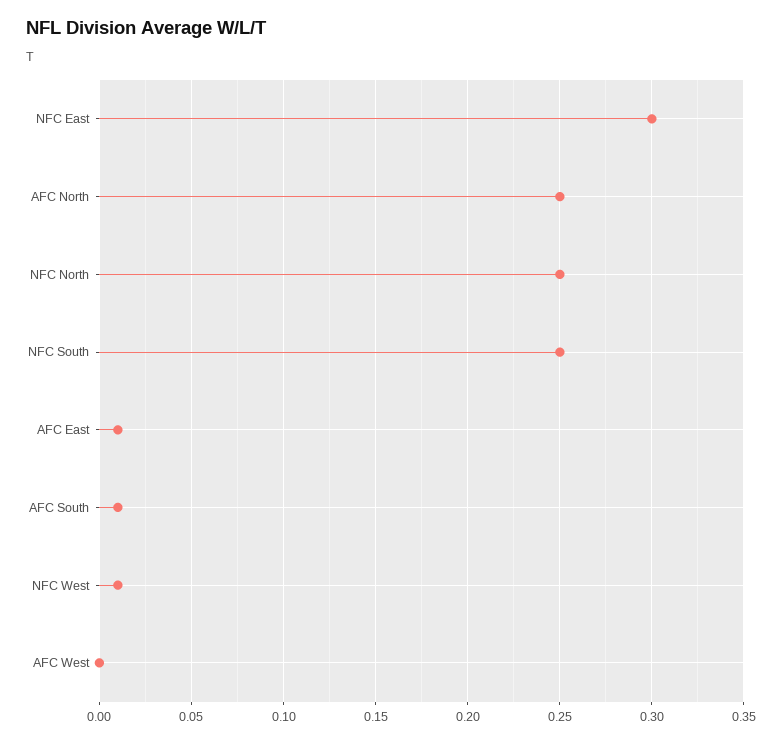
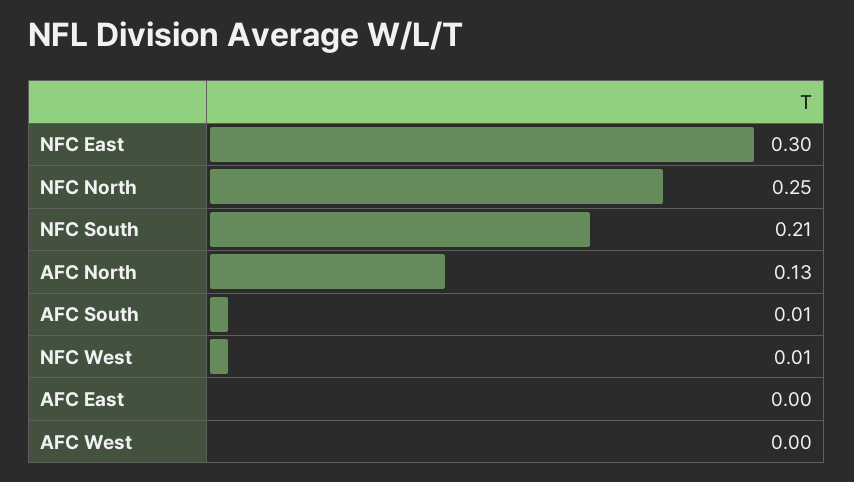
AFC North: 0.25 -> 0.13
NFC South: 0.25 -> 0.21
AFC East: 0.01 -> 0

